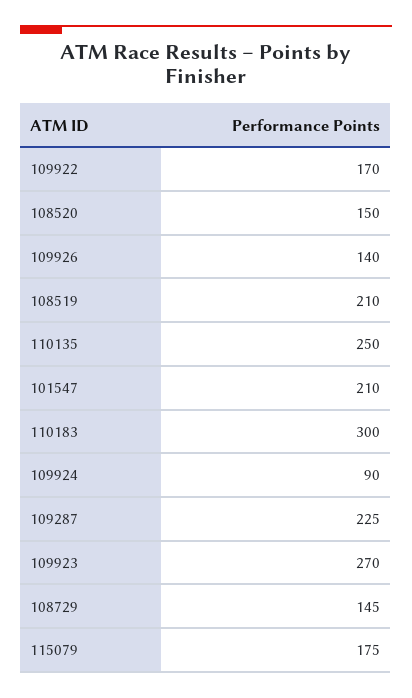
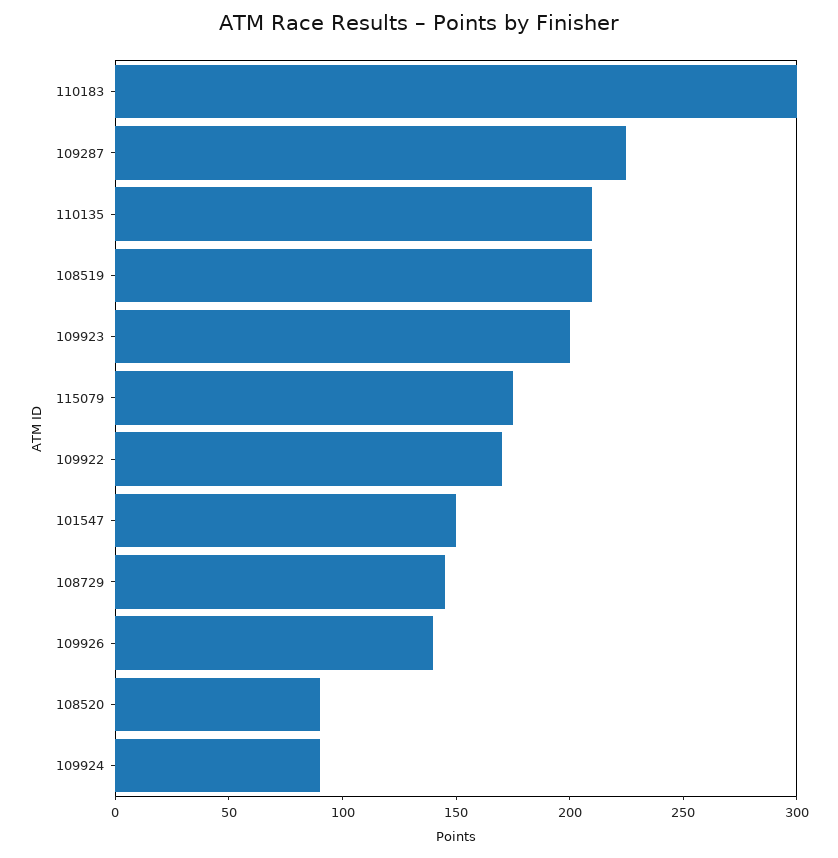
108520: 150 -> 90
110135: 250 -> 210
101547: 210 -> 150
109923: 270 -> 200

